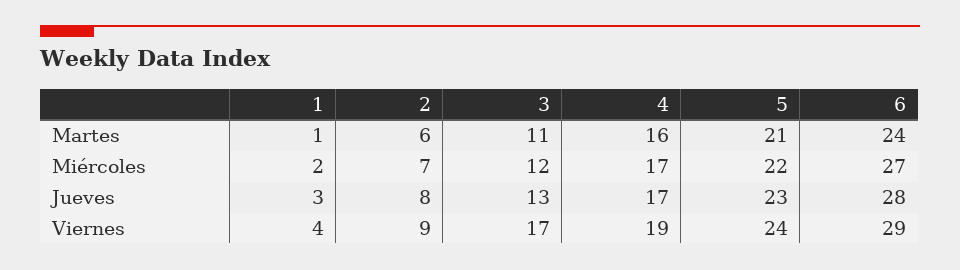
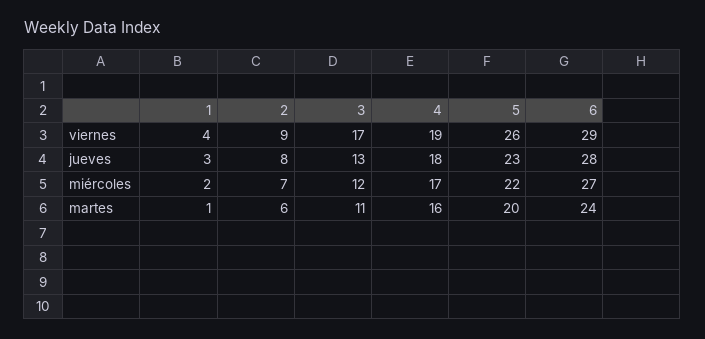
5, Martes: 21 -> 20
4, Jueves: 17 -> 18
5, Viernes: 24 -> 26

